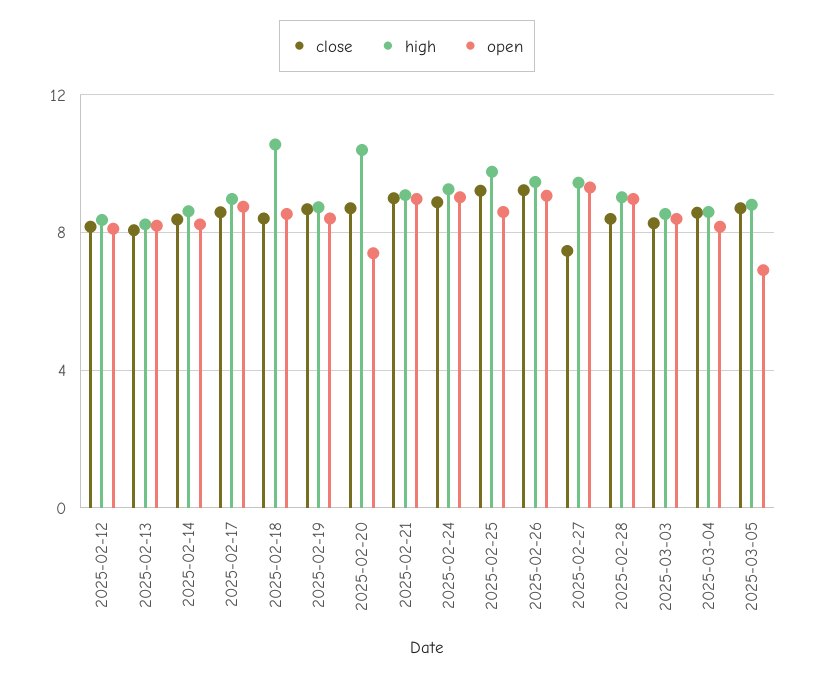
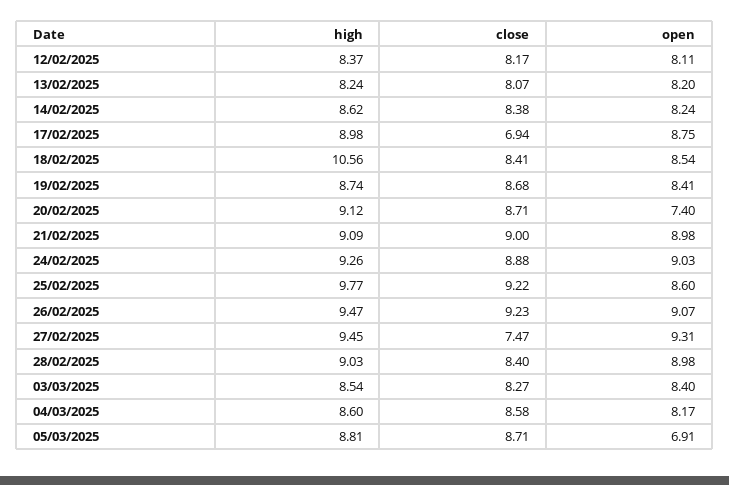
close, 2025-02-17: 8.5 -> 6.94
high, 2025-02-20: 10.5 -> 9.12

